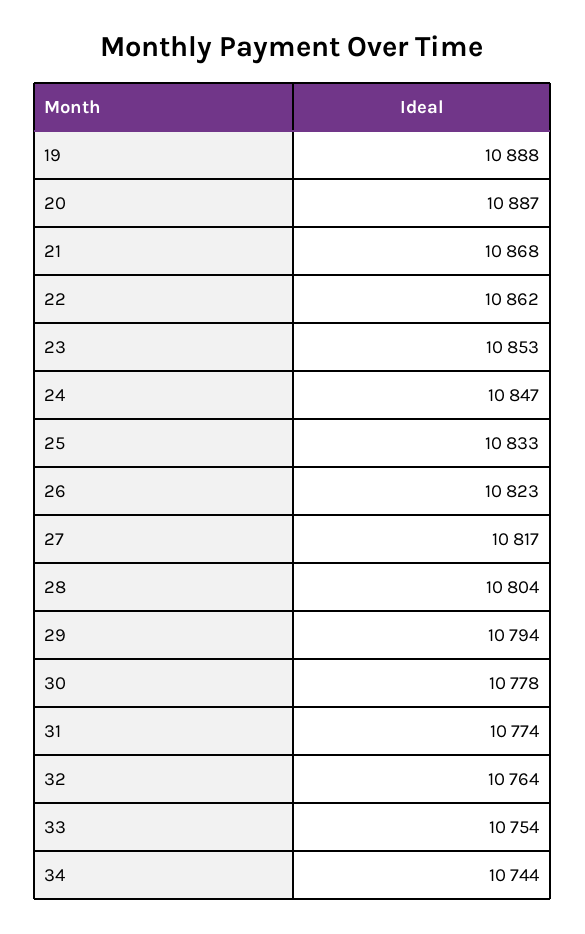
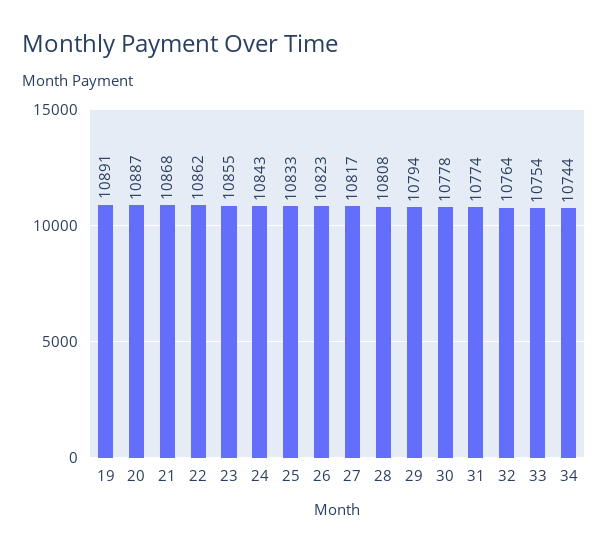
19: 10888 -> 10891
23: 10853 -> 10855
24: 10847 -> 10843
28: 10804 -> 10808

